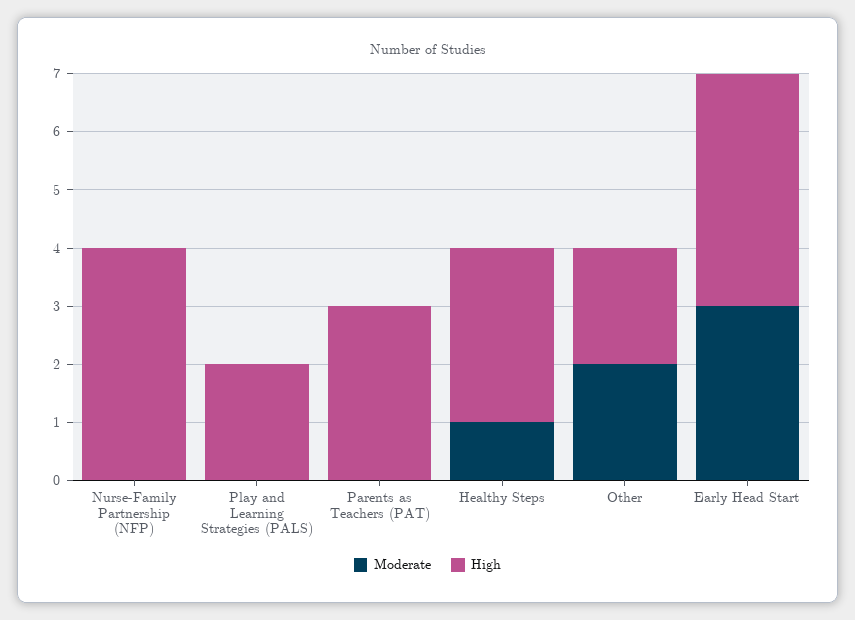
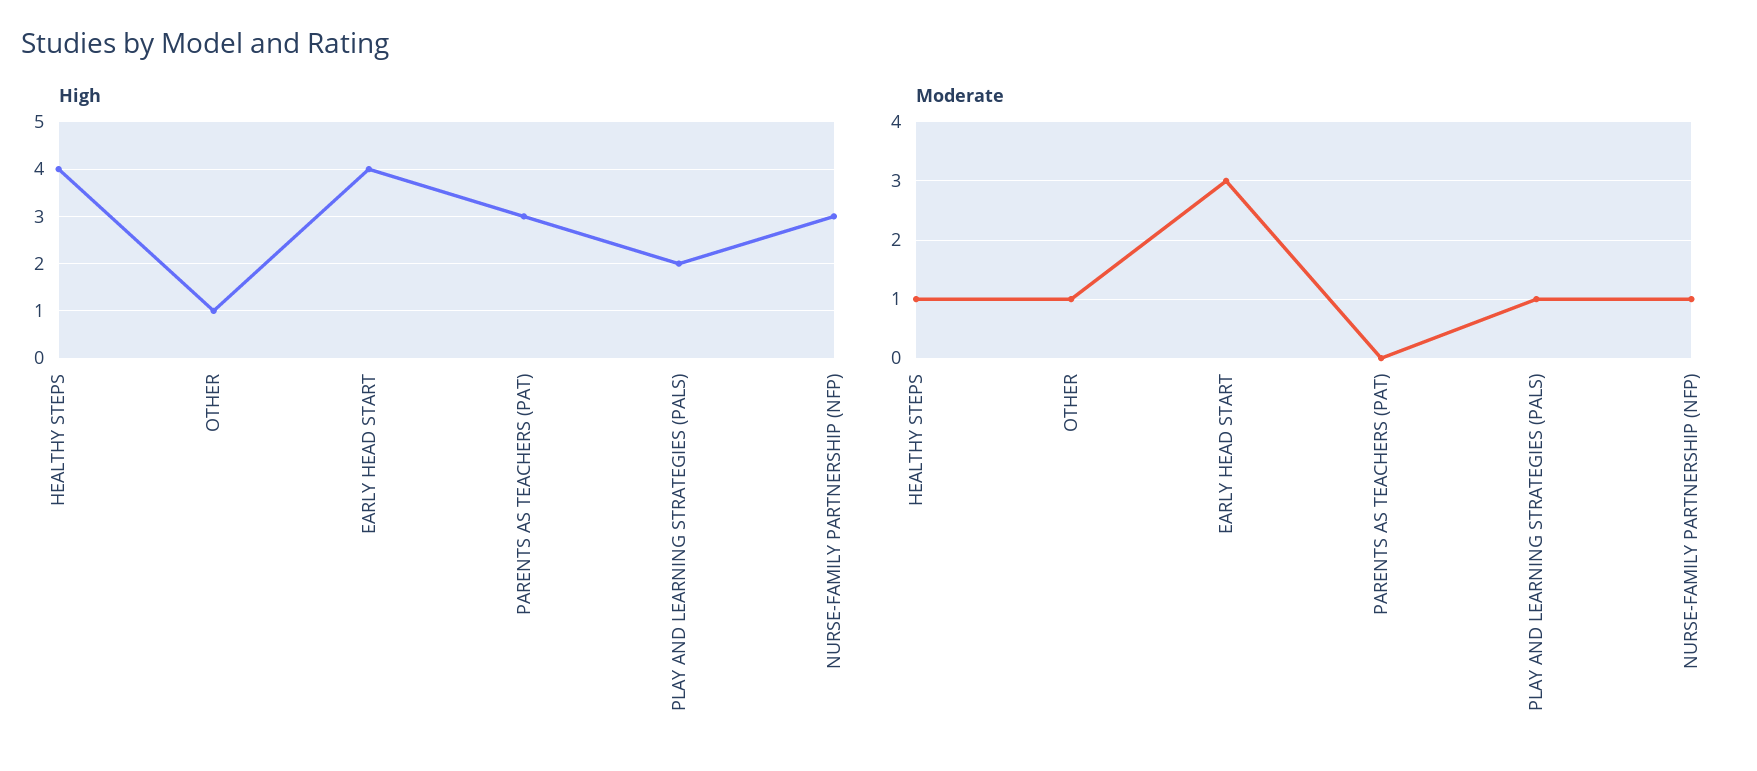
Moderate, Nurse-Family Partnership (NFP): 0 -> 1
High, Nurse-Family Partnership (NFP): 4 -> 3
Moderate, Play and Learning Strategies (PALS): 0 -> 1
High, Healthy Steps: 3 -> 4
Moderate, Other: 2 -> 1
High, Other: 2 -> 1

